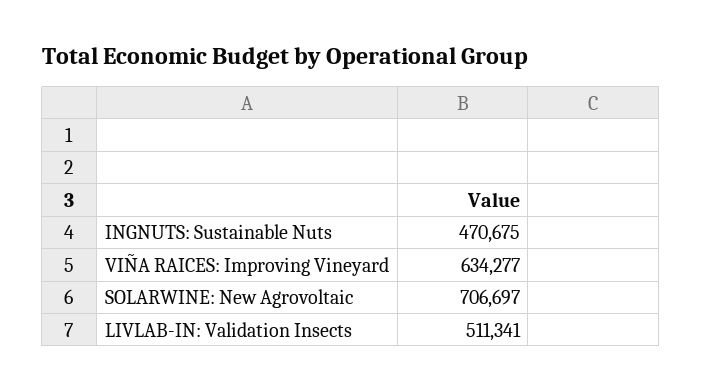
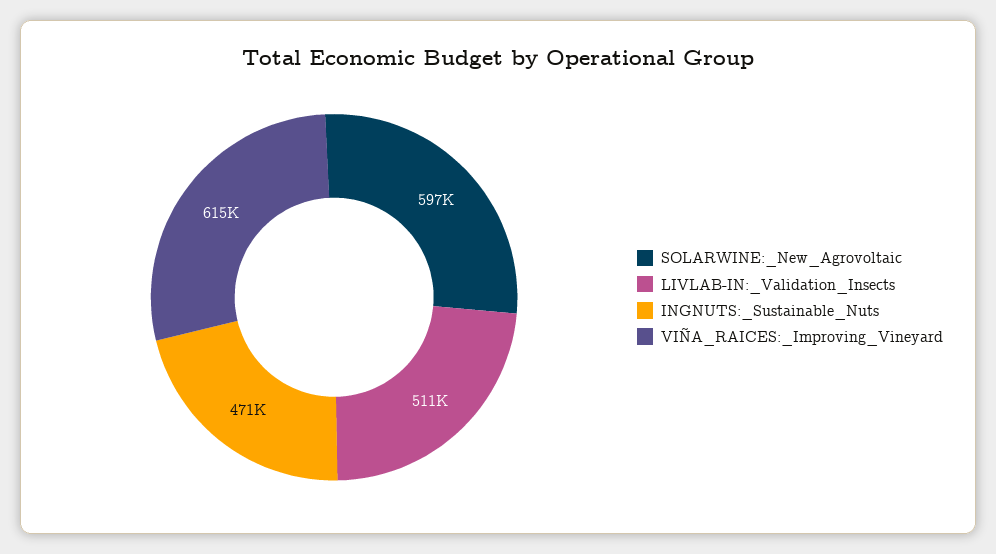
VIÑA RAICES: Improving Vineyard: 634277 -> 615000
SOLARWINE: New Agrovoltaic: 706697 -> 597000

